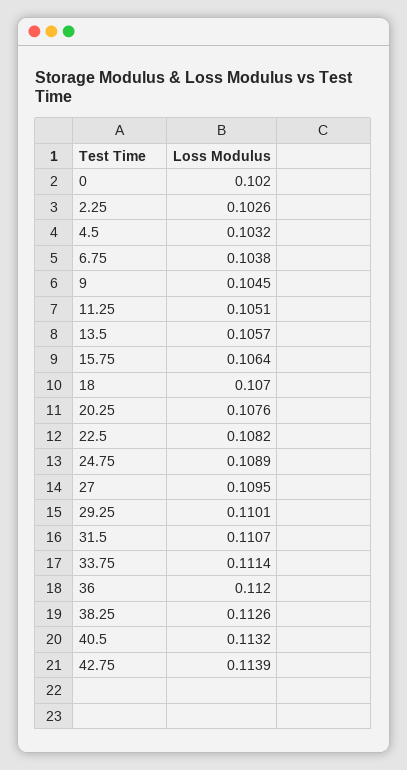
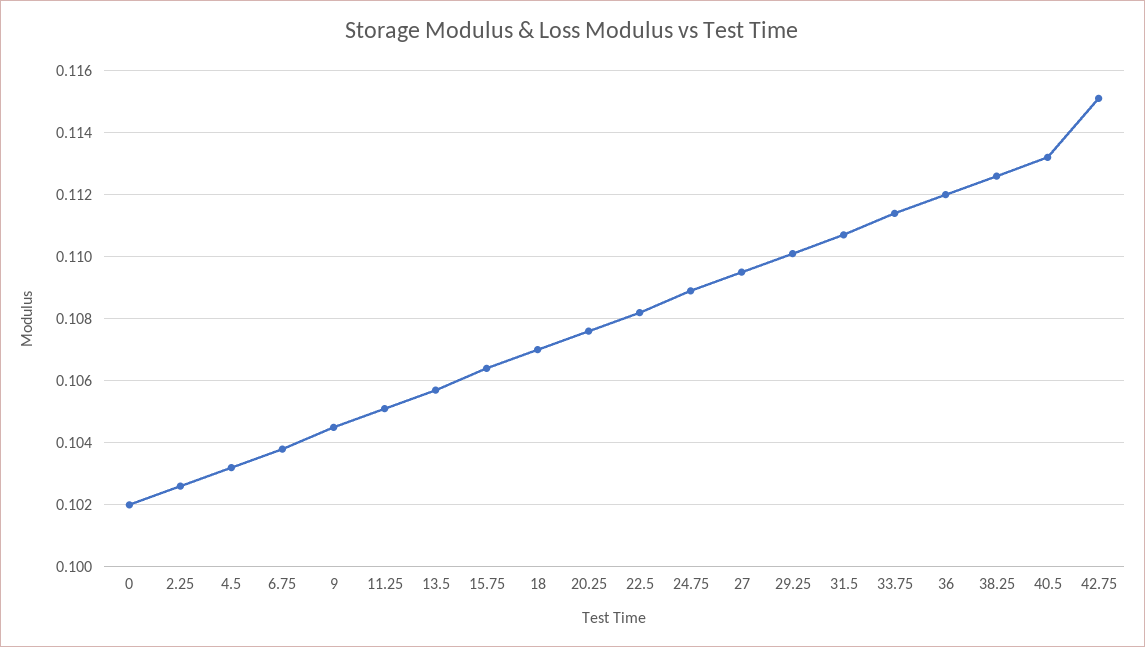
42.75: 0.1139 -> 0.115

